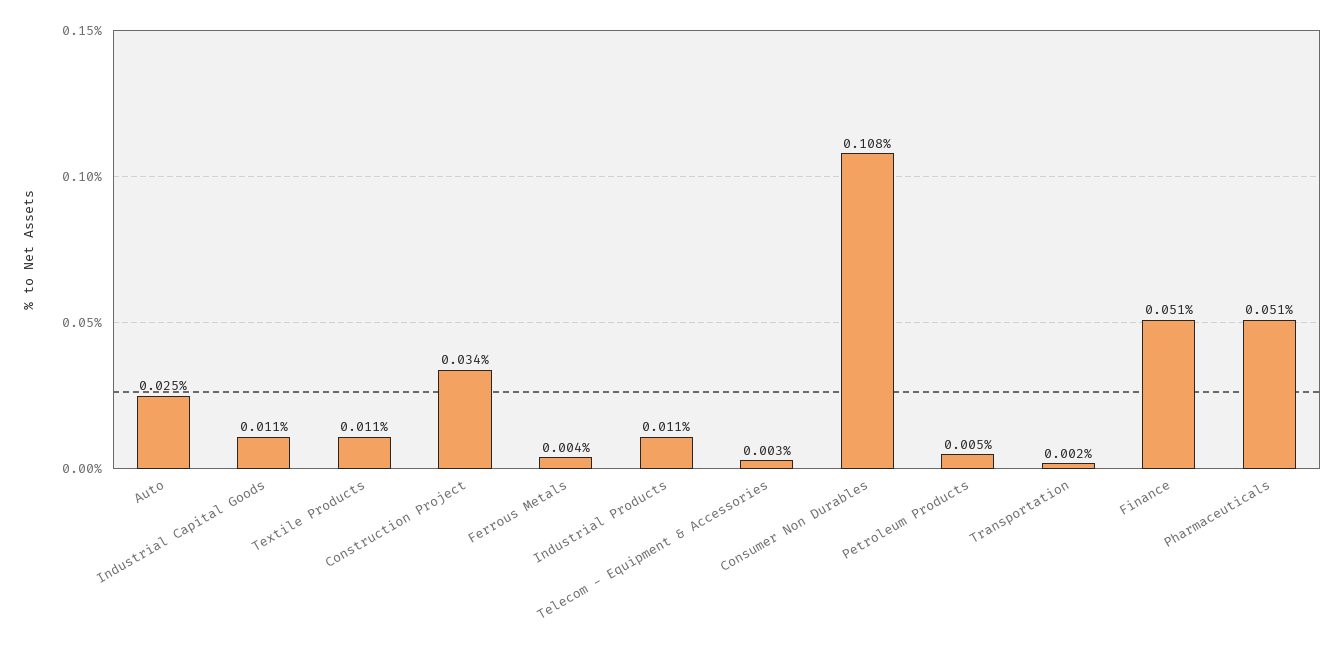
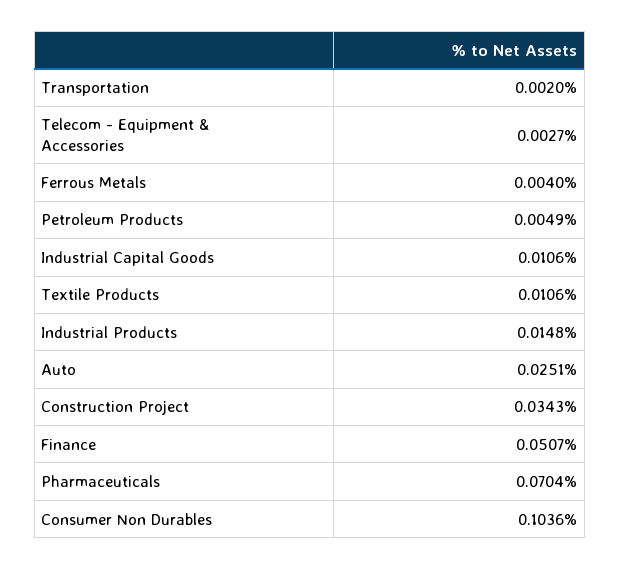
Industrial Products: 0.011 -> 0.0148
Consumer Non Durables: 0.108 -> 0.1036
Pharmaceuticals: 0.051 -> 0.0704

